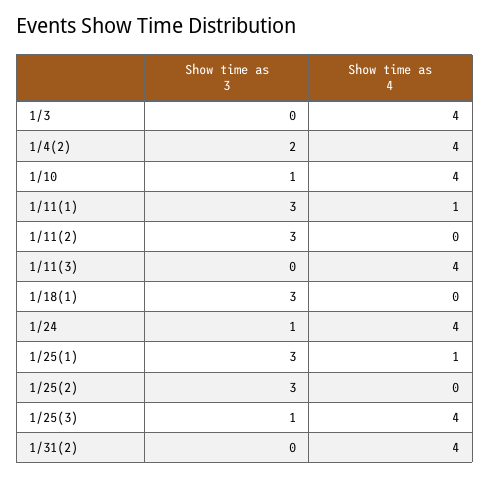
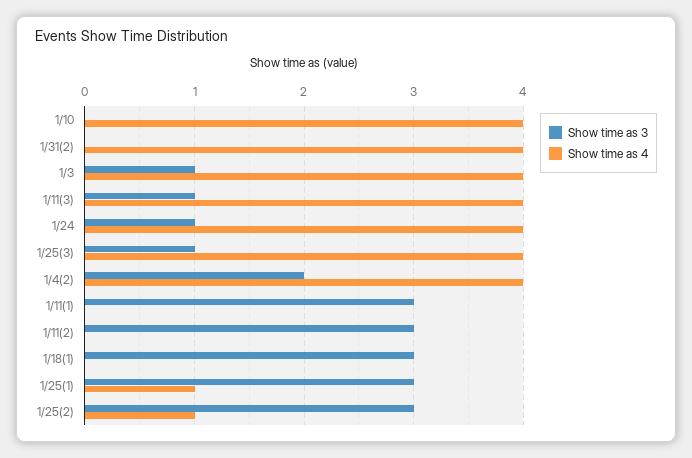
Show time as 3, 1/3: 0 -> 1
Show time as 3, 1/10: 1 -> 0
Show time as 4, 1/11(1): 1 -> 0
Show time as 3, 1/11(3): 0 -> 1
Show time as 4, 1/25(2): 0 -> 1

